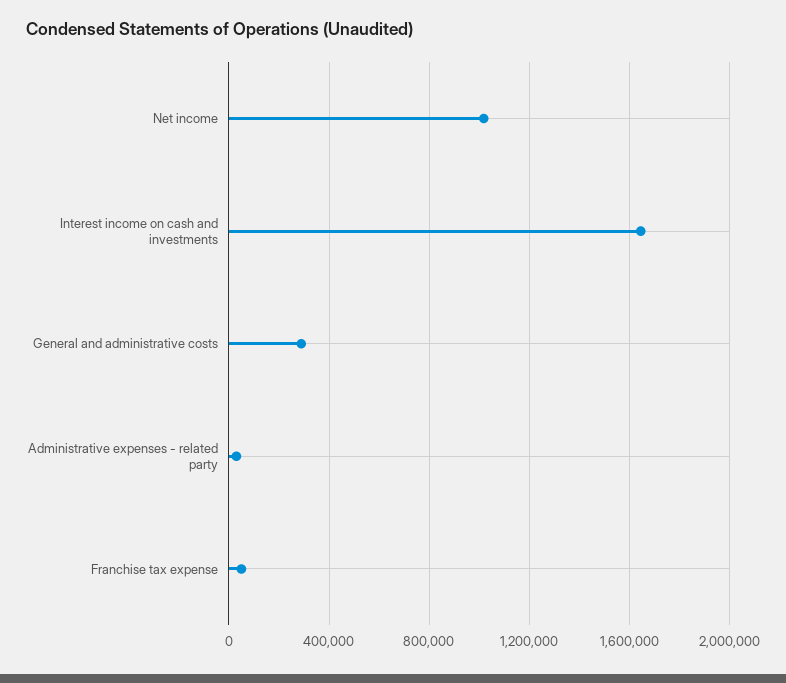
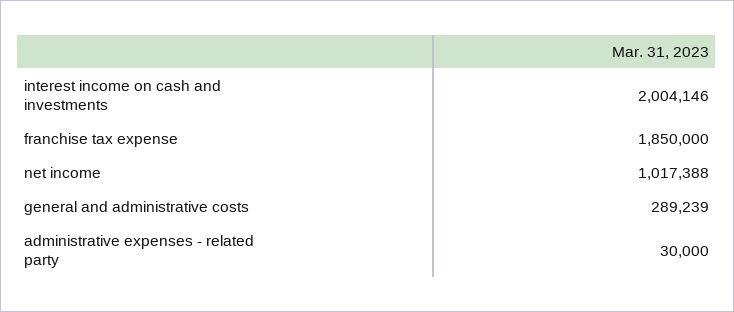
Interest income on cash and investments: 1650000 -> 2004146
Franchise tax expense: 50000 -> 1850000

